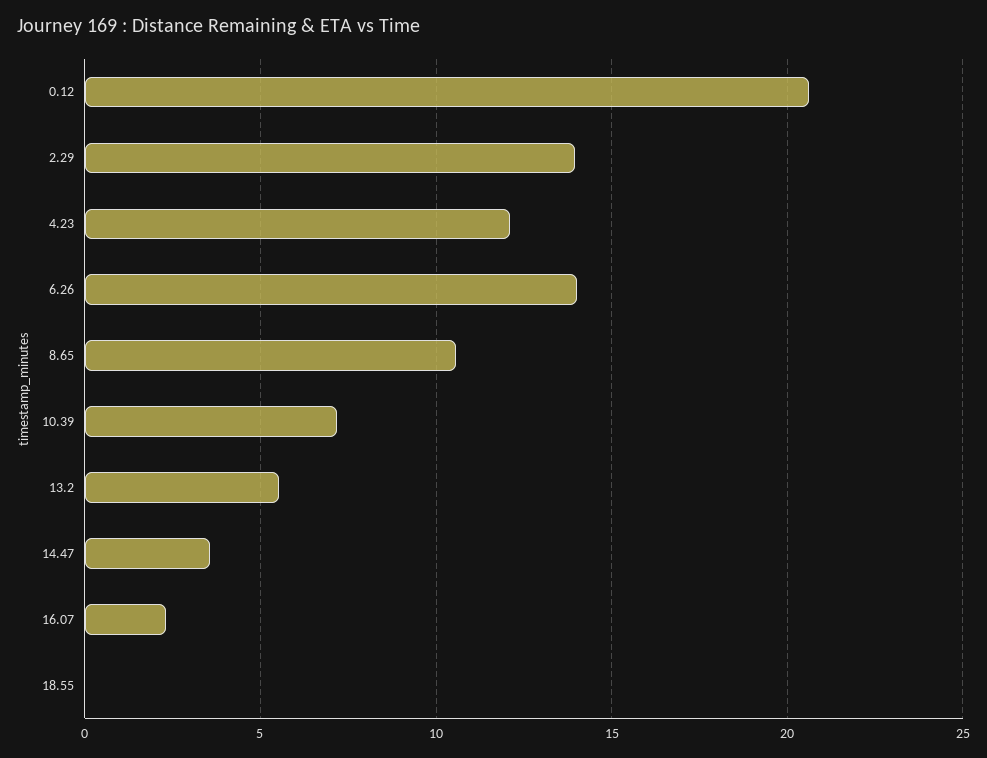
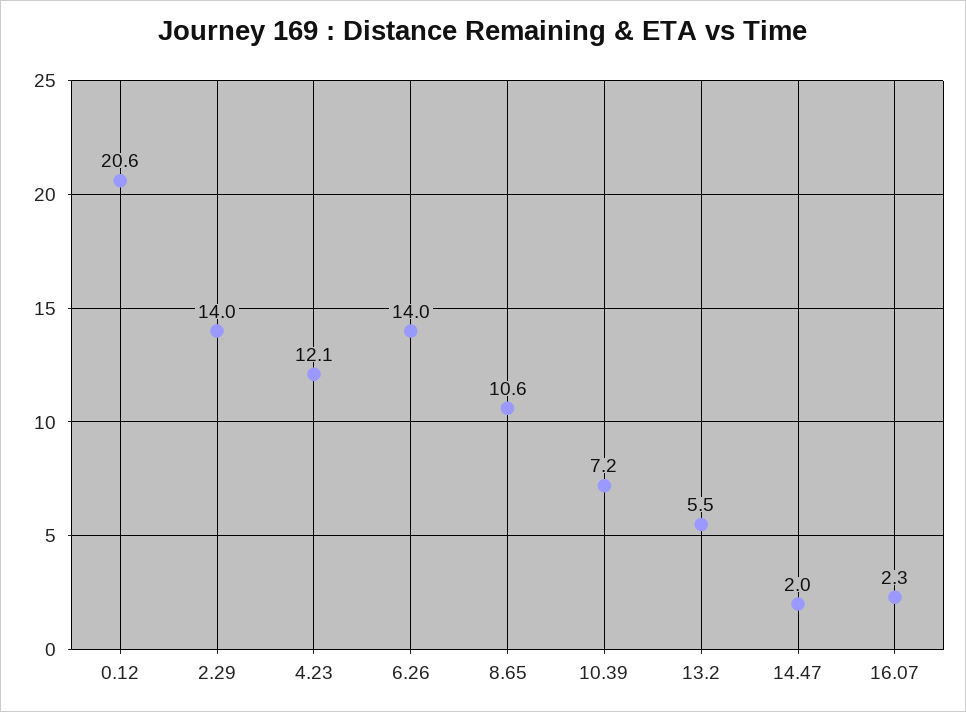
14.47: 3.5 -> 2
18.55: 0 -> none

